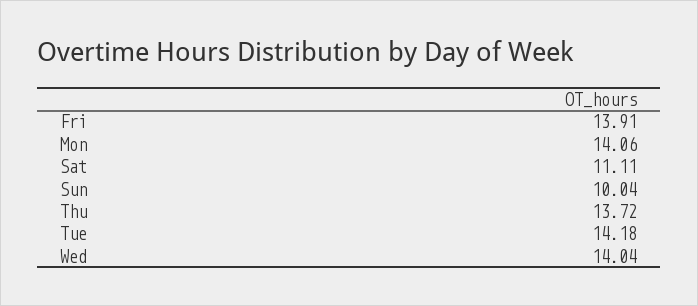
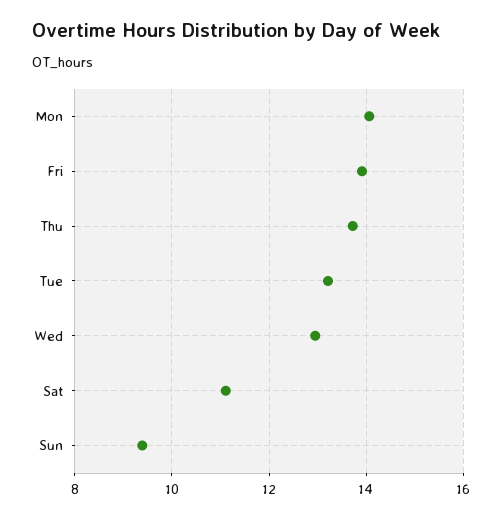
Sun: 10.04 -> 9.4
Tue: 14.18 -> 13.2
Wed: 14.04 -> 13

